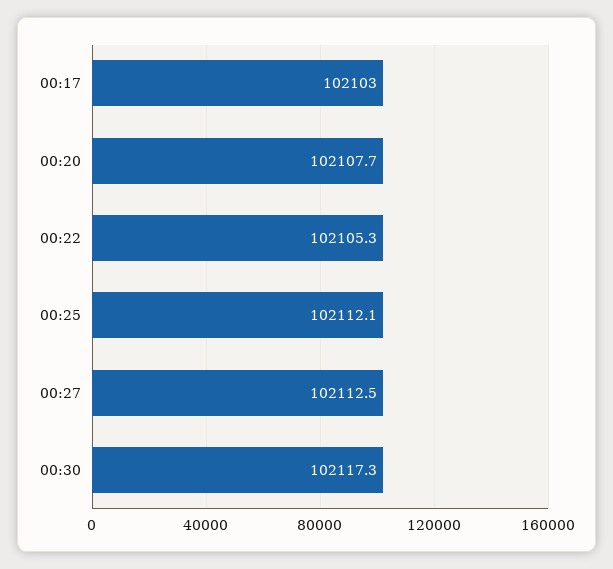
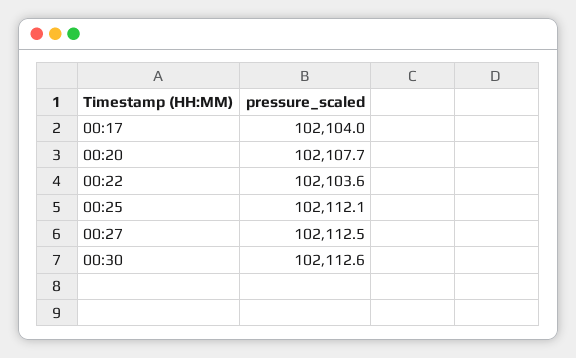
00:17: 102103 -> 102104
00:22: 102105.3 -> 102103.6
00:30: 102117.3 -> 102112.6

